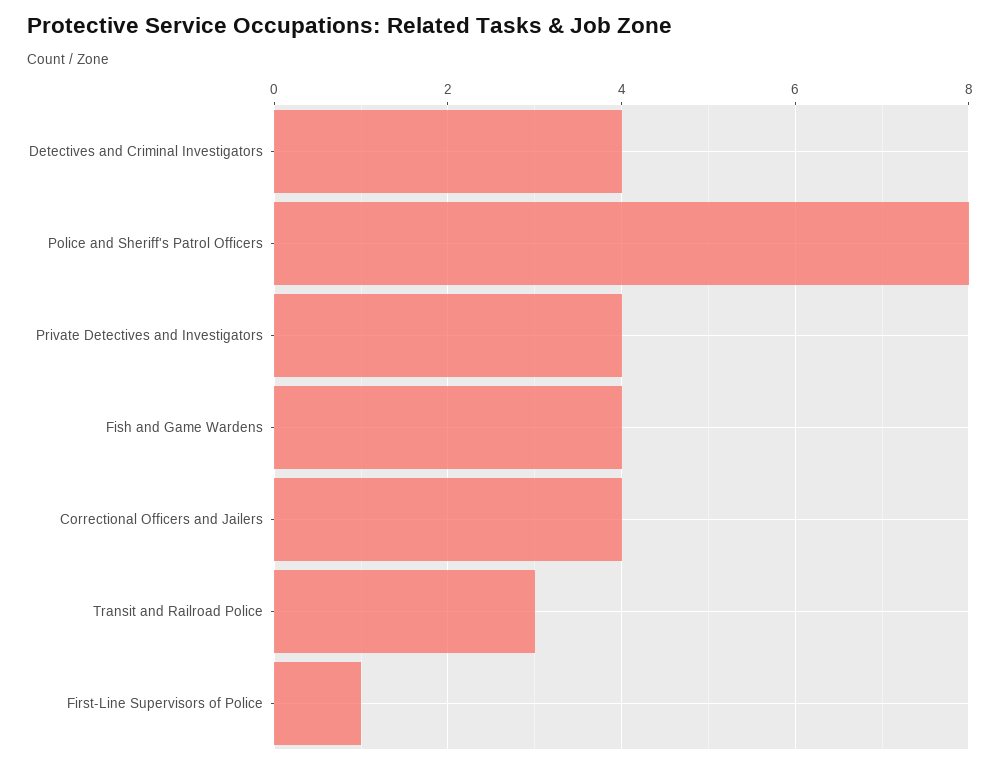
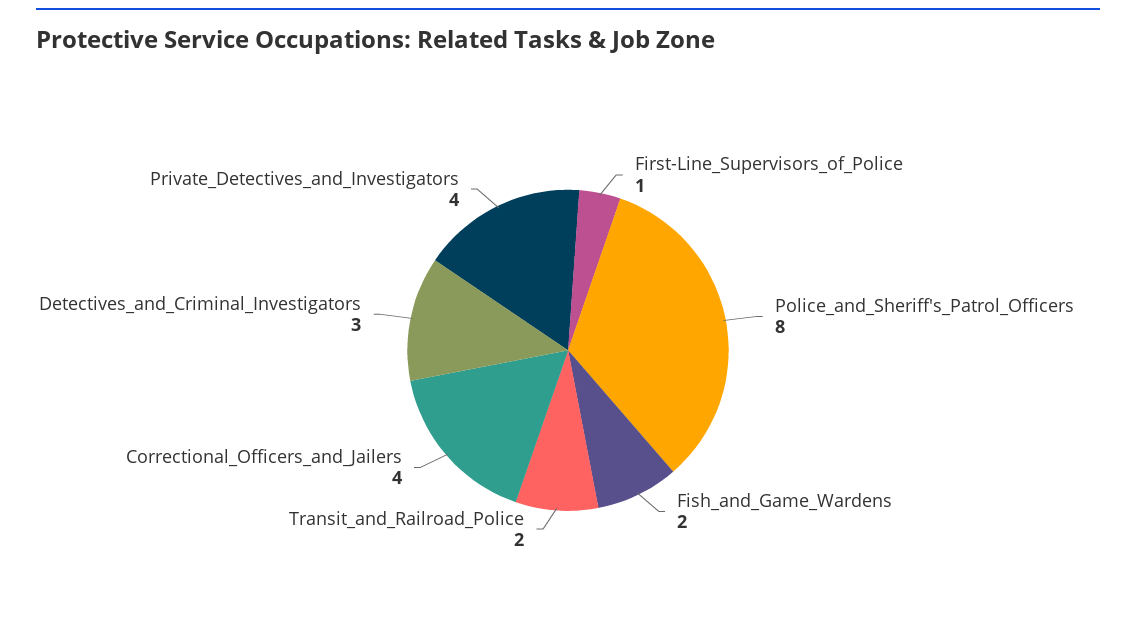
Detectives and Criminal Investigators: 4 -> 3
Fish and Game Wardens: 4 -> 2
Transit and Railroad Police: 3 -> 2

